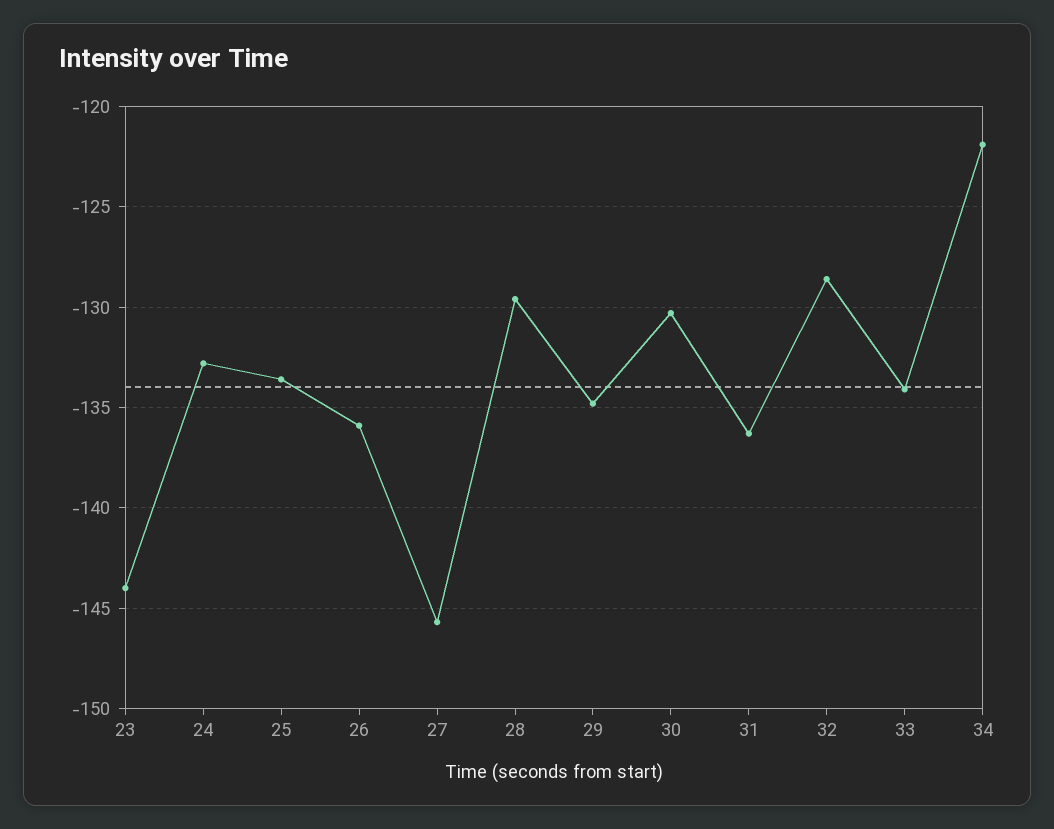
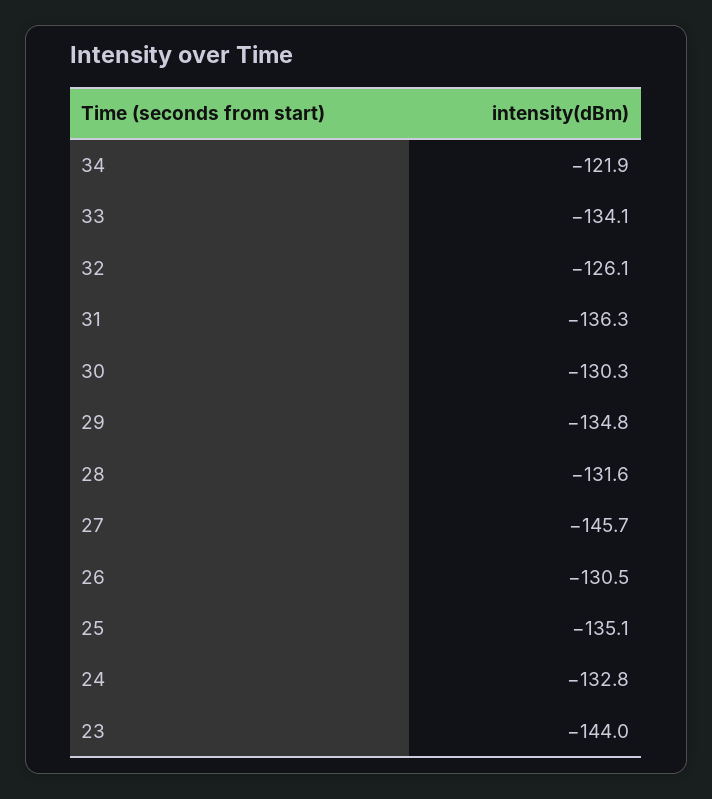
25: -133.5 -> -135.1
26: -136 -> -130.5
28: -129.5 -> -131.6
32: -128.5 -> -126.1

